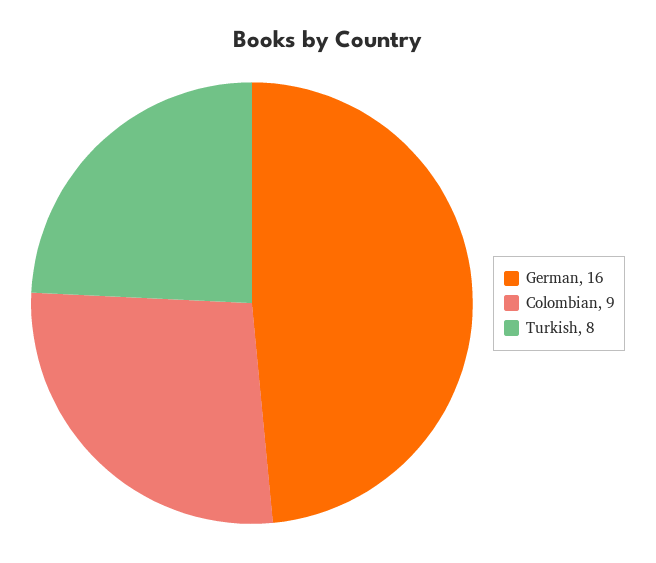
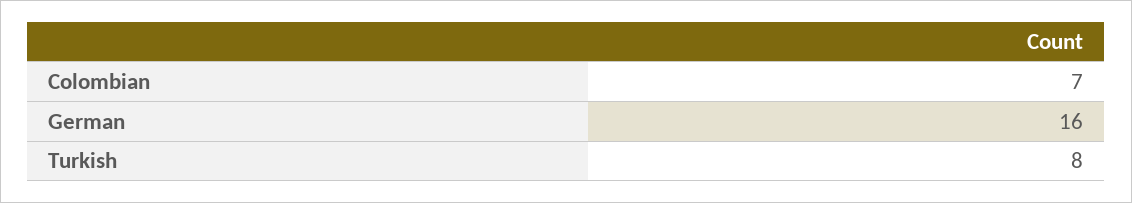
Colombian: 9 -> 7

